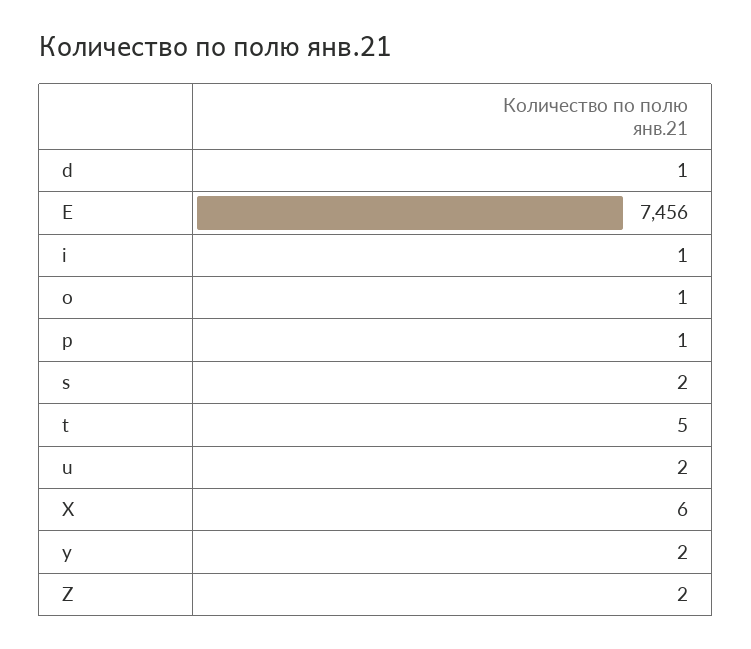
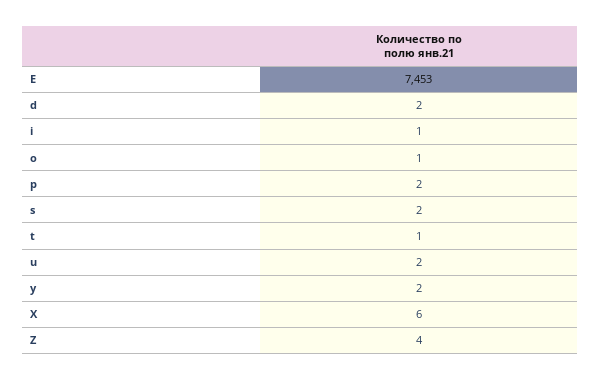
d: 1 -> 2
E: 7456 -> 7453
p: 1 -> 2
t: 5 -> 1
Z: 2 -> 4

